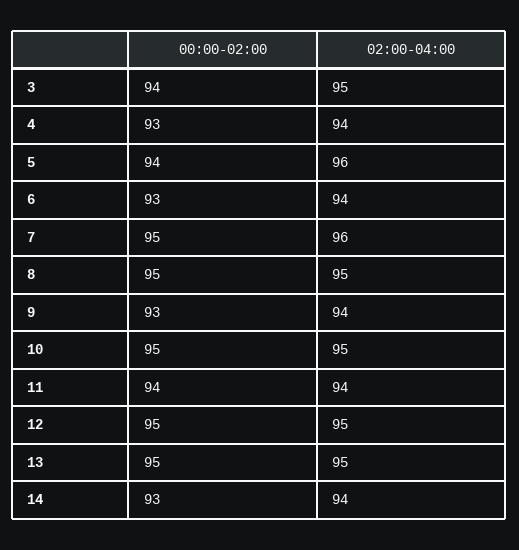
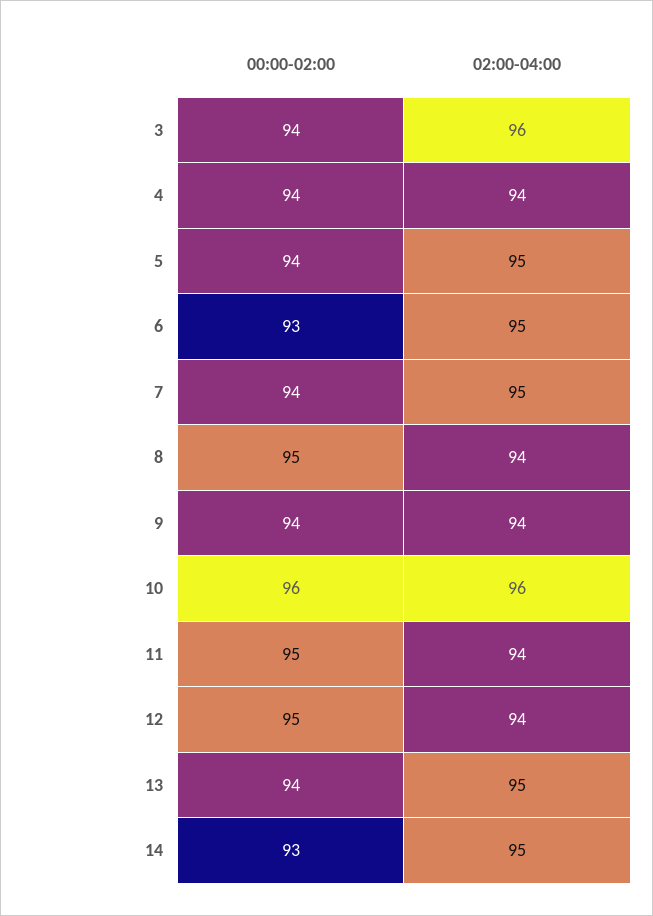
02:00-04:00, 3: 95 -> 96
00:00-02:00, 4: 93 -> 94
02:00-04:00, 5: 96 -> 95
02:00-04:00, 6: 94 -> 95
00:00-02:00, 7: 95 -> 94
02:00-04:00, 7: 96 -> 95
02:00-04:00, 8: 95 -> 94
00:00-02:00, 9: 93 -> 94
00:00-02:00, 10: 95 -> 96
02:00-04:00, 10: 95 -> 96
00:00-02:00, 11: 94 -> 95
02:00-04:00, 12: 95 -> 94
00:00-02:00, 13: 95 -> 94
02:00-04:00, 14: 94 -> 95

